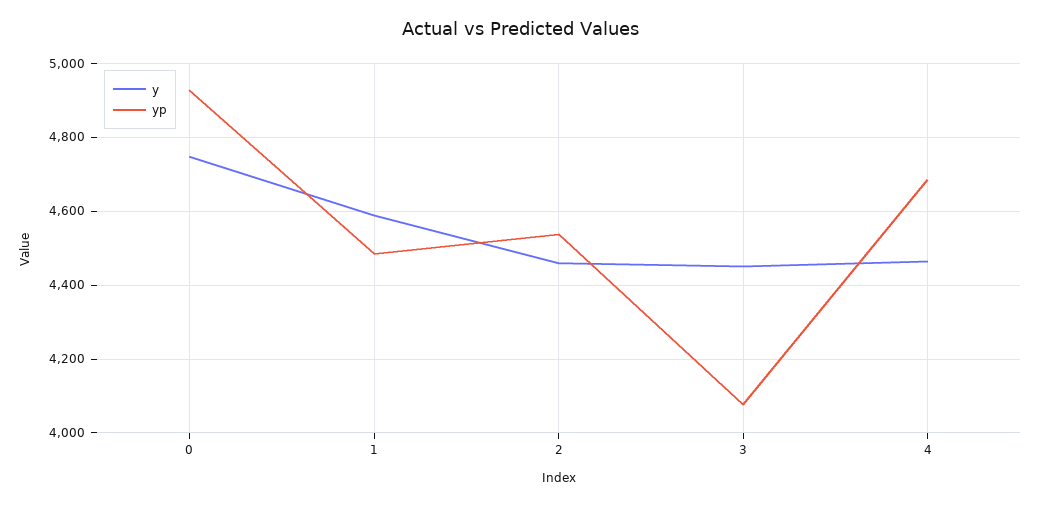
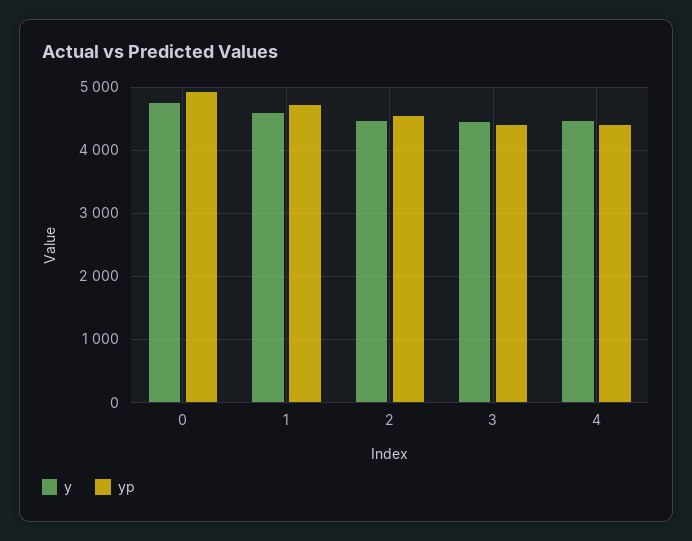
yp, 1: 4480 -> 4700
yp, 3: 4080 -> 4400
yp, 4: 4680 -> 4400

